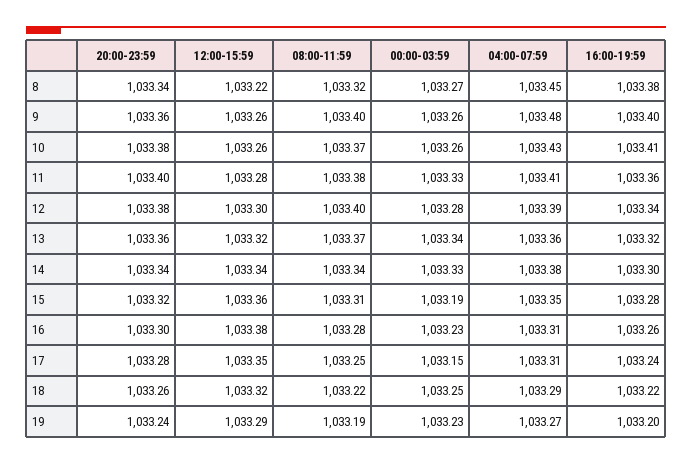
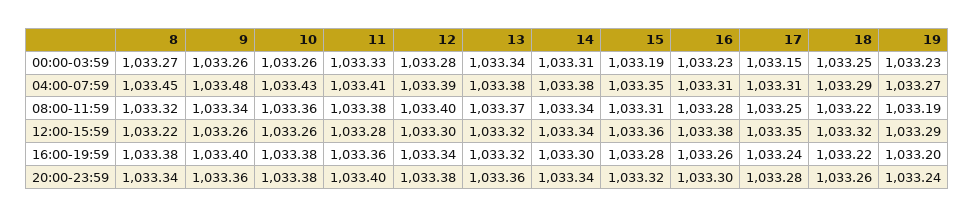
08:00-11:59, 9: 1033.4 -> 1033.34
08:00-11:59, 10: 1033.37 -> 1033.36
16:00-19:59, 10: 1033.41 -> 1033.38
04:00-07:59, 13: 1033.36 -> 1033.38
00:00-03:59, 14: 1033.33 -> 1033.31

